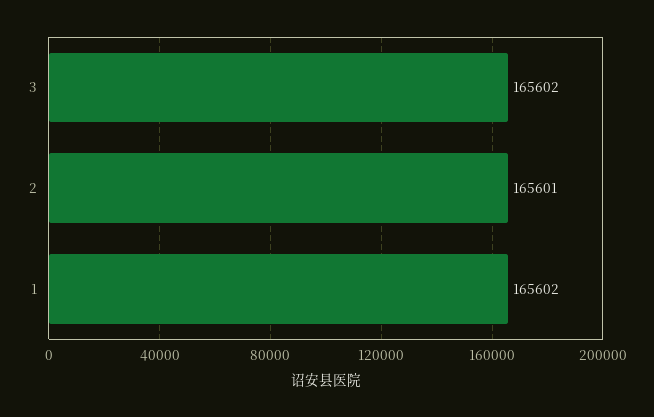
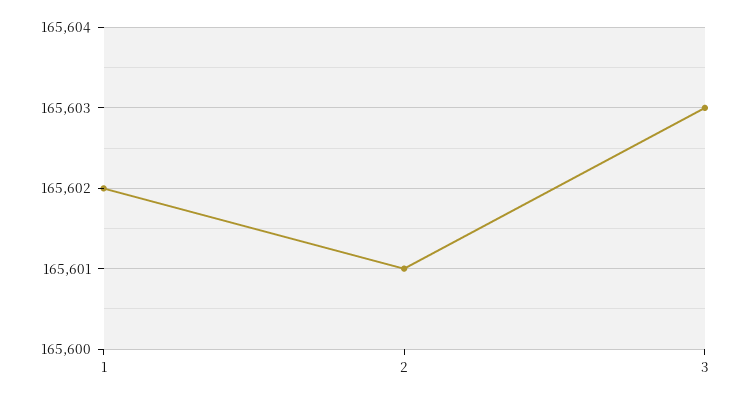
3: 165602 -> 165603

